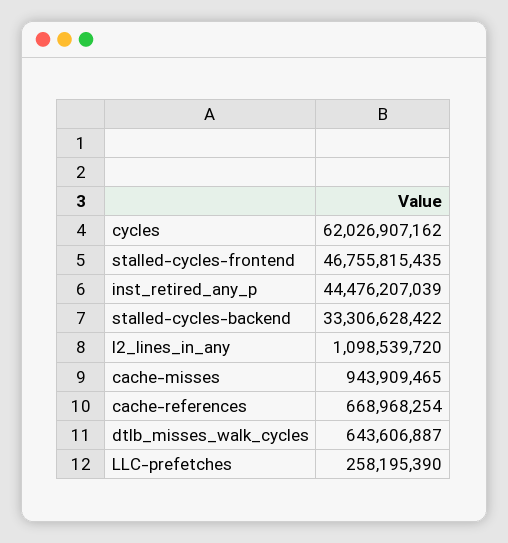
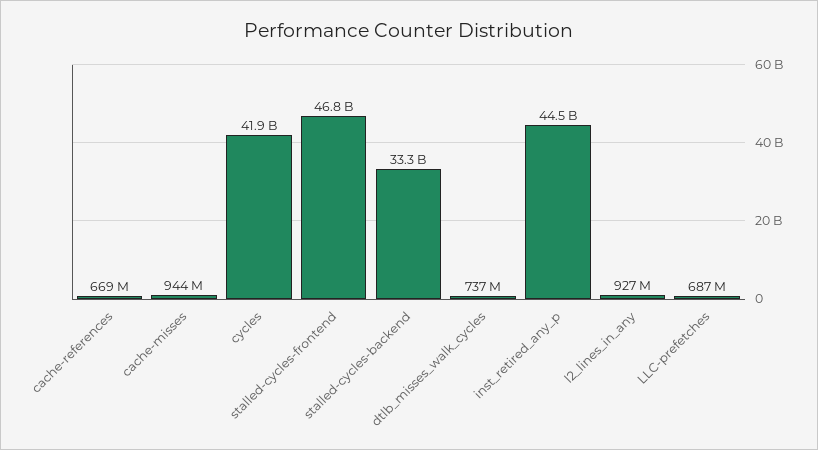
cycles: 62026907162 -> 41900000000
l2_lines_in_any: 1098539720 -> 927000000
dtlb_misses_walk_cycles: 643606887 -> 737000000
LLC-prefetches: 258195390 -> 687000000

